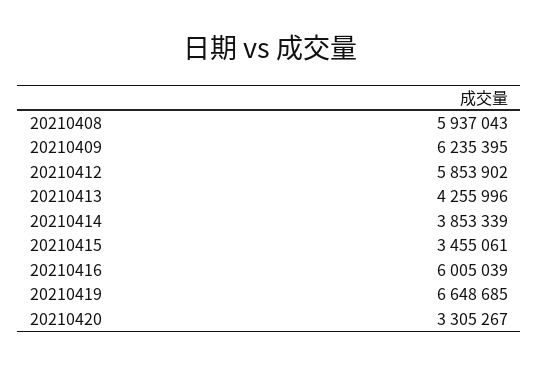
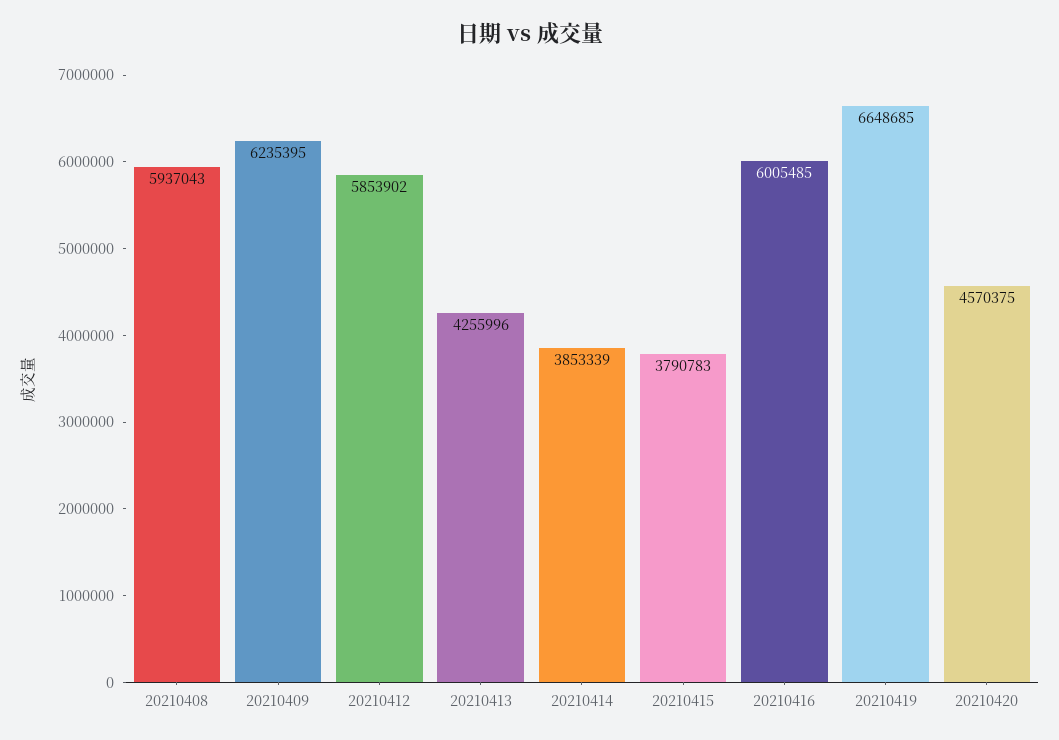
20210415: 3455061 -> 3790783
20210416: 6005039 -> 6005485
20210420: 3305267 -> 4570375

